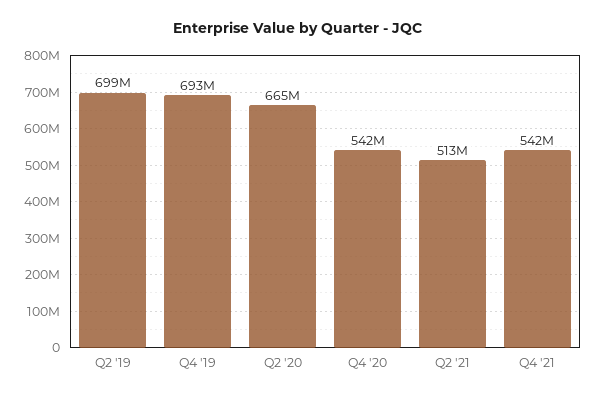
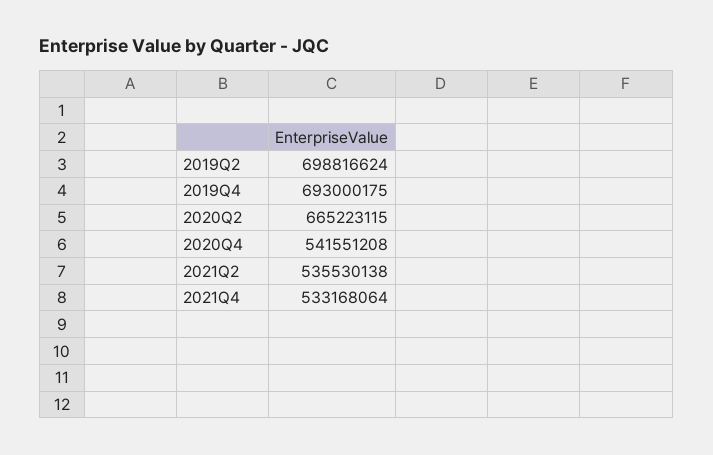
Q2 '21: 513000000 -> 535530138
Q4 '21: 542000000 -> 533168064

